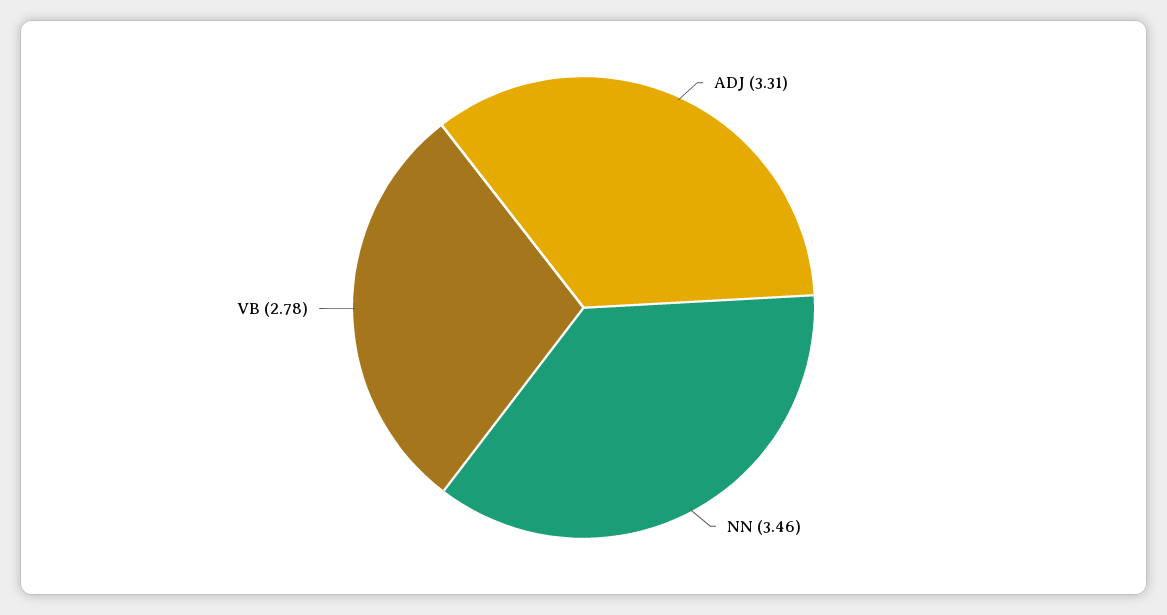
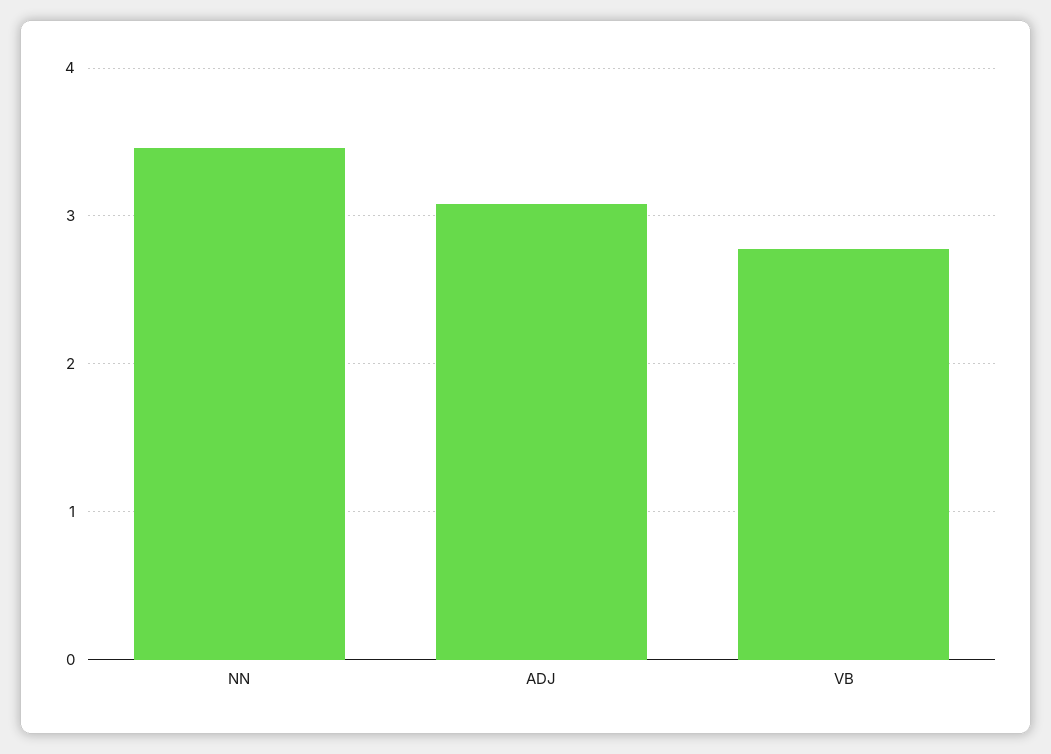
ADJ: 3.31 -> 3.1

